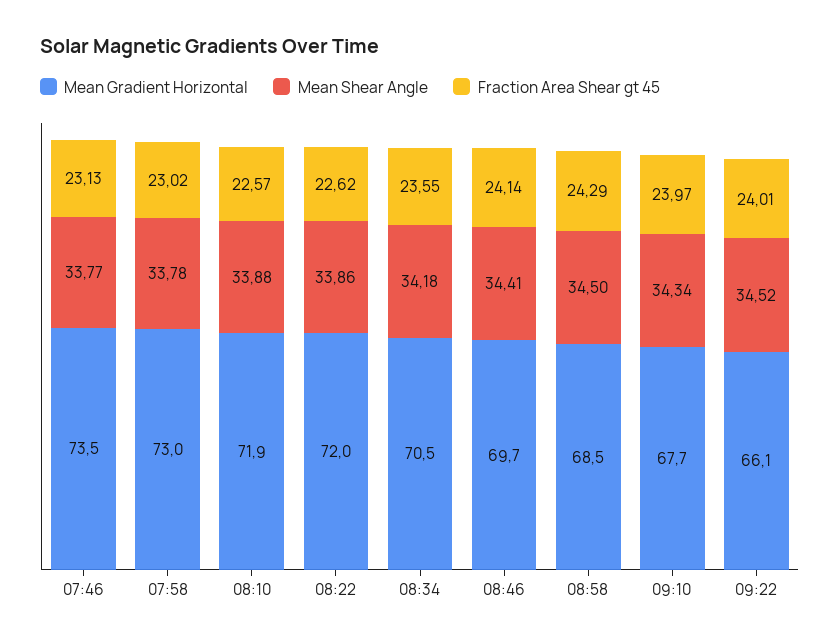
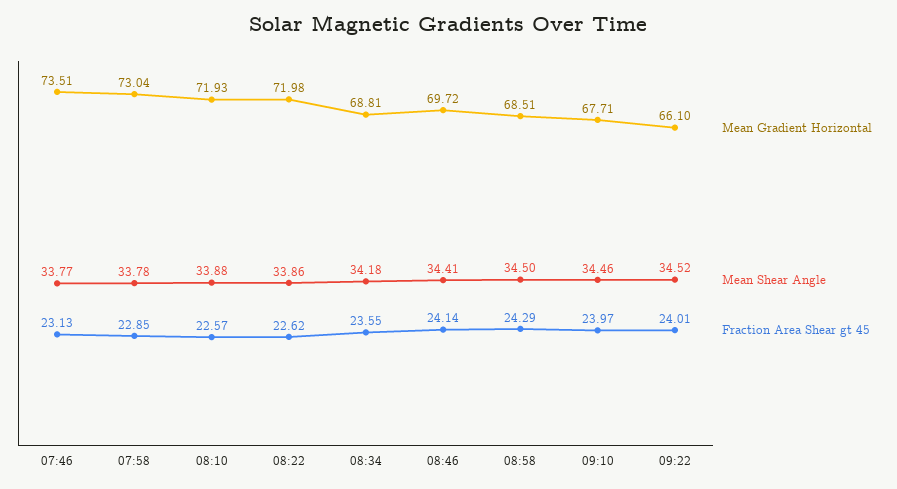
Fraction Area Shear gt 45, 07:58: 23.02 -> 22.85
Mean Gradient Horizontal, 08:34: 70.5 -> 68.81
Mean Shear Angle, 09:10: 34.34 -> 34.46

